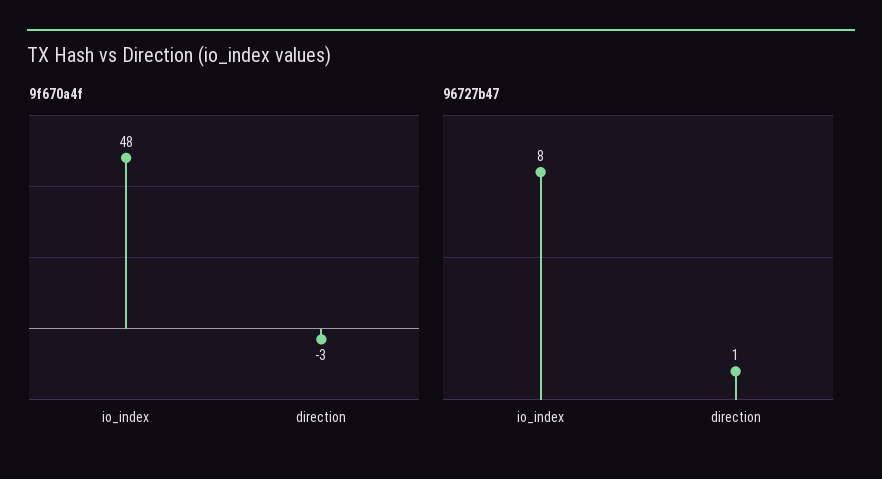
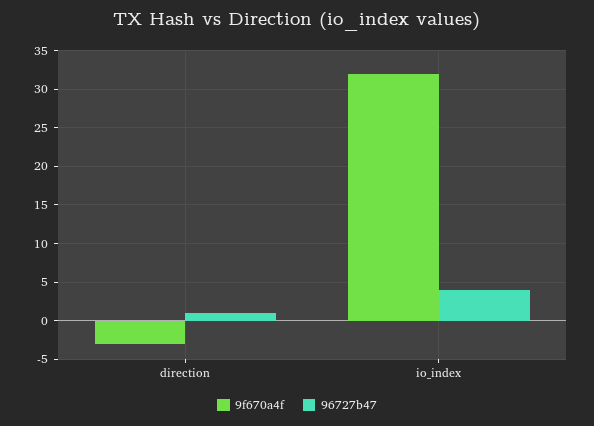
9f670a4f, io_index: 48 -> 32
96727b47, io_index: 8 -> 4

